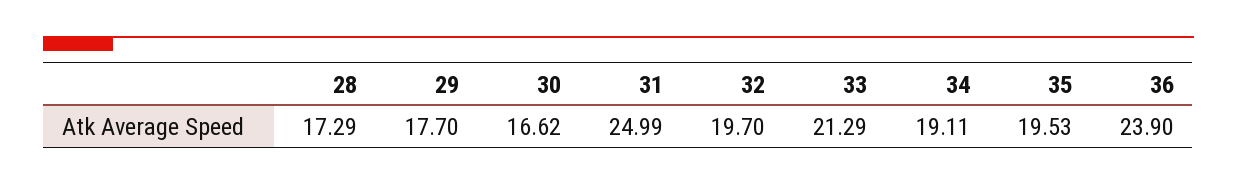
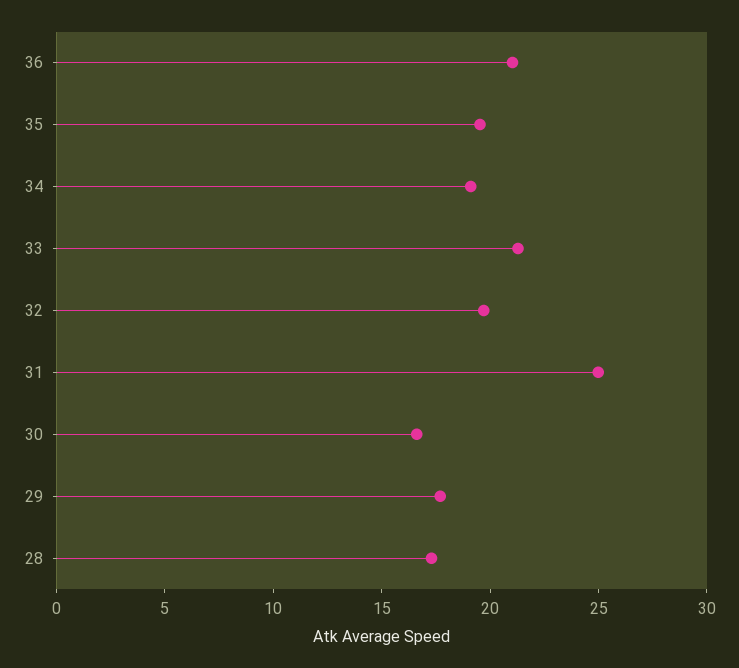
36: 23.9 -> 21

